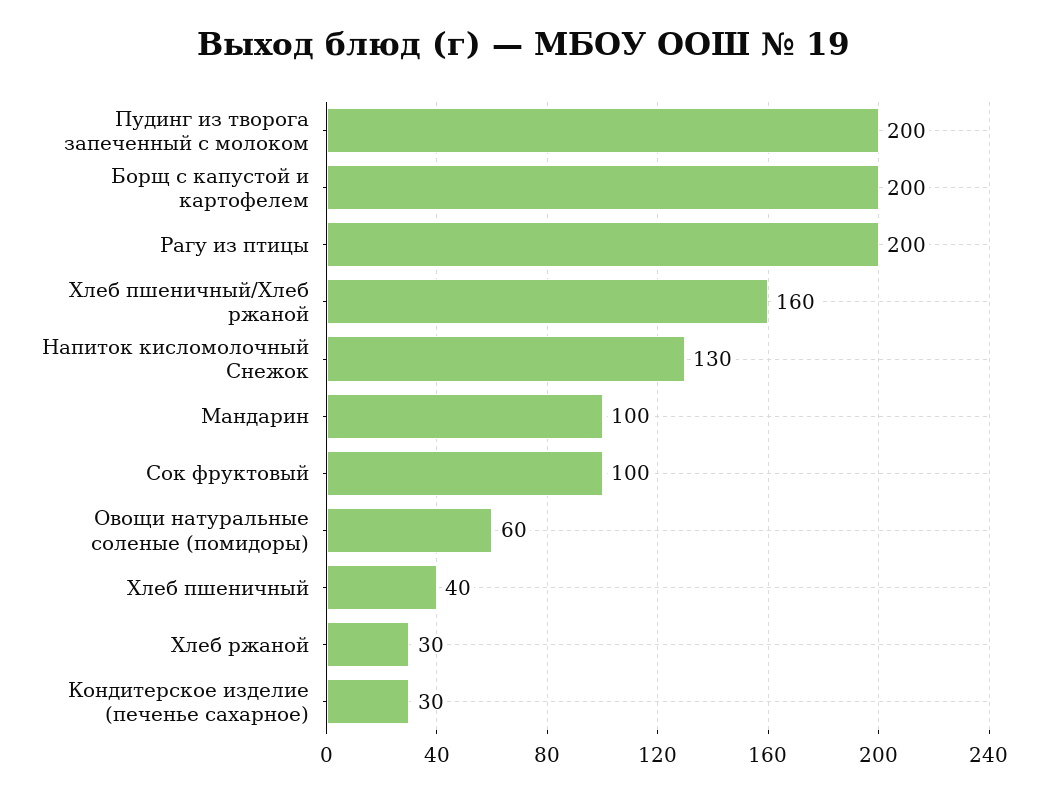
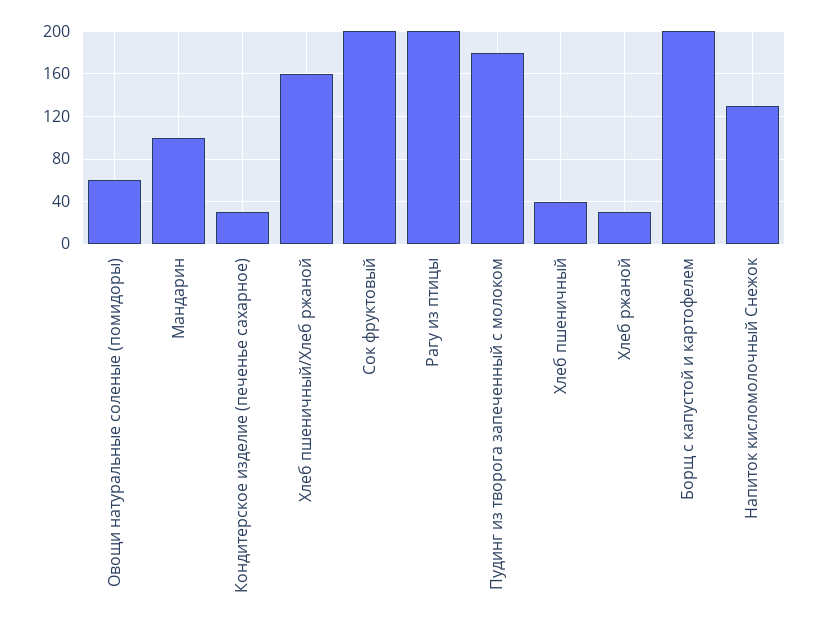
Пудинг из творога запеченный с молоком: 200 -> 180
Сок фруктовый: 100 -> 200

